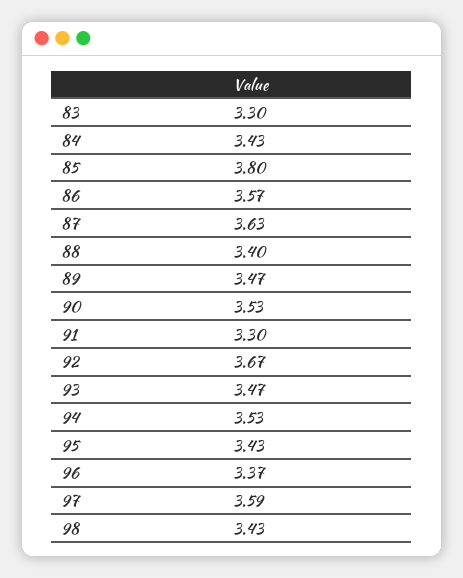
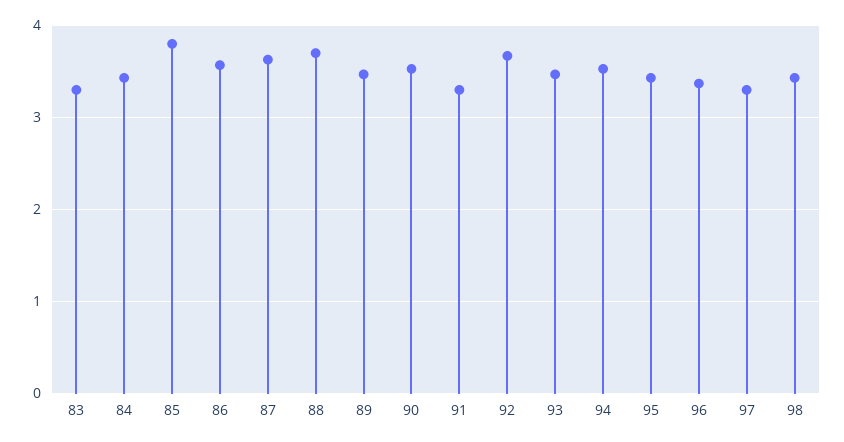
88: 3.4 -> 3.7
97: 3.59 -> 3.3

